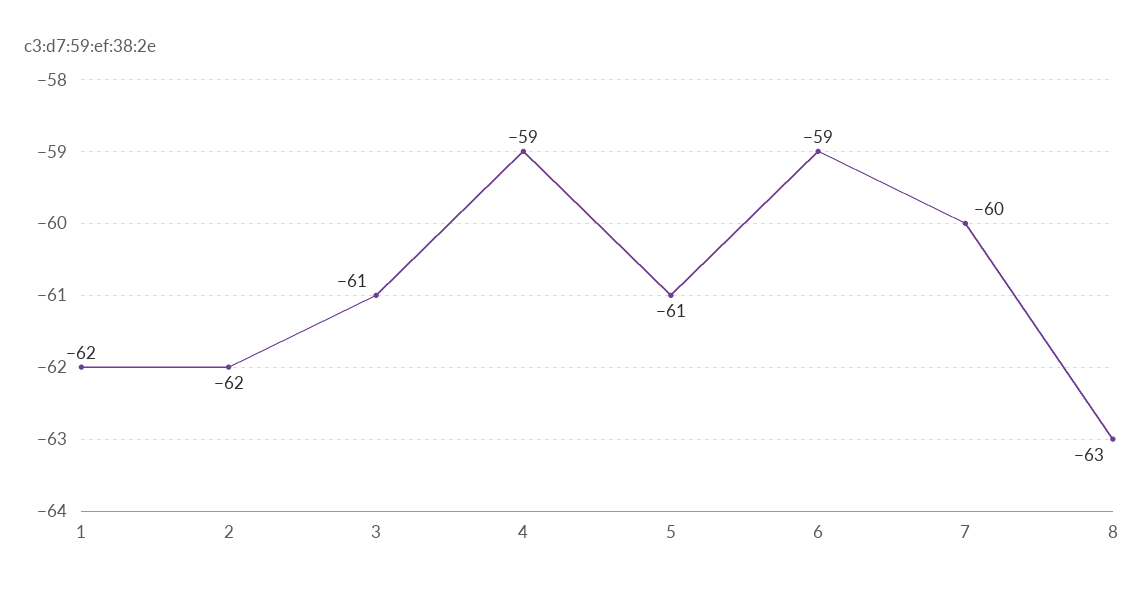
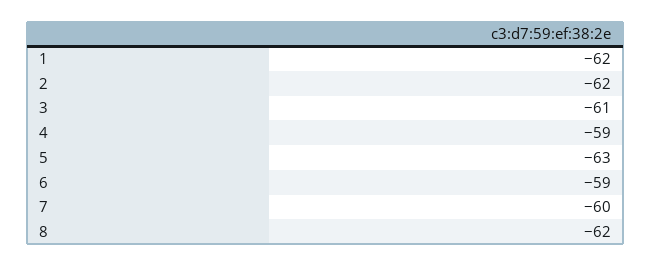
5: -61 -> -63
8: -63 -> -62

